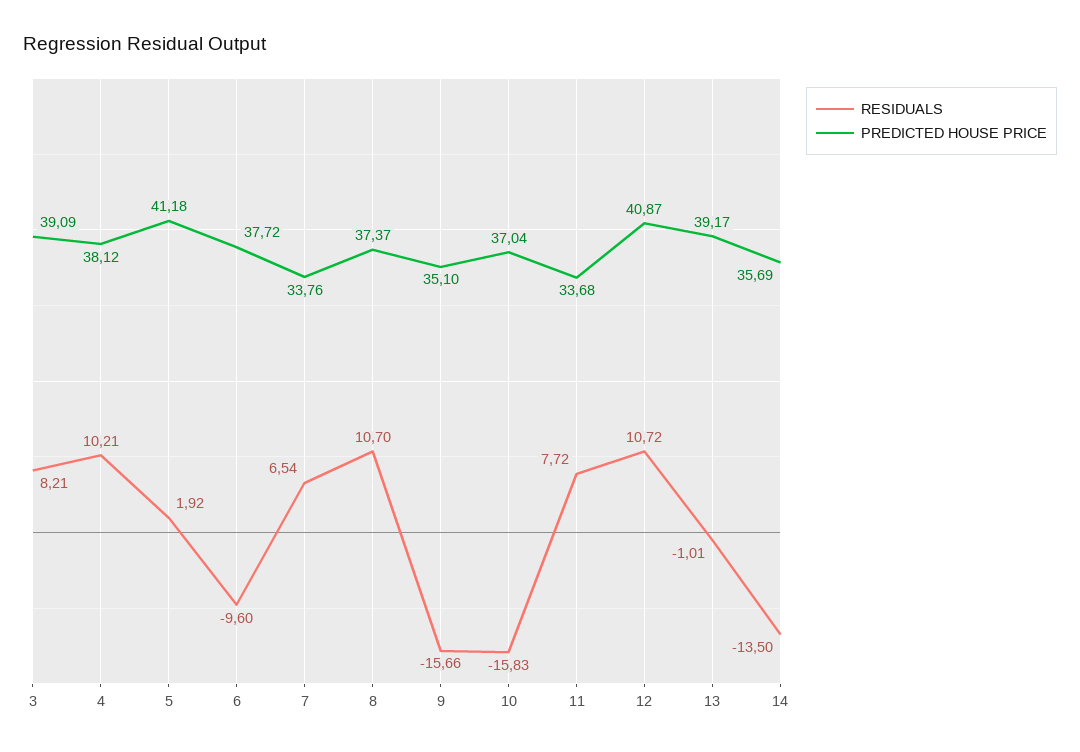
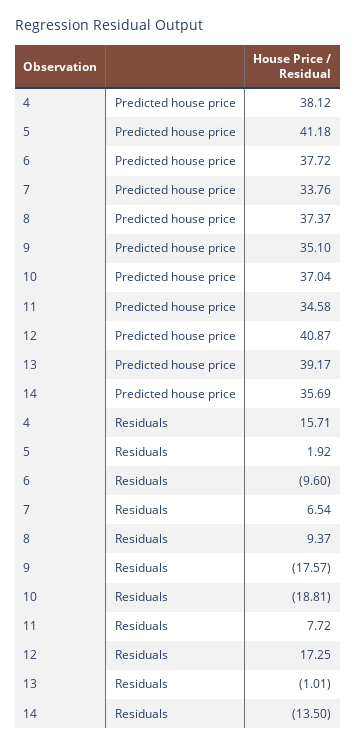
RESIDUALS, 3: 8.21 -> none
PREDICTED HOUSE PRICE, 3: 39.09 -> none
RESIDUALS, 4: 10.21 -> 15.71
RESIDUALS, 8: 10.7 -> 9.37
RESIDUALS, 9: -15.66 -> -17.57
RESIDUALS, 10: -15.83 -> -18.81
PREDICTED HOUSE PRICE, 11: 33.68 -> 34.58
RESIDUALS, 12: 10.72 -> 17.25

